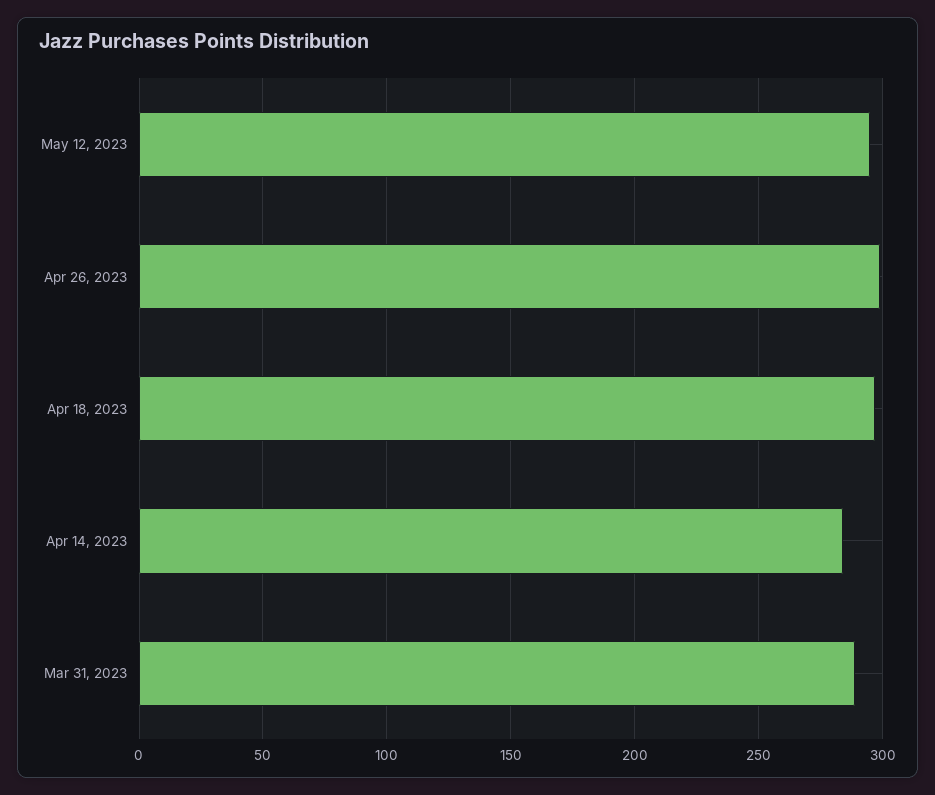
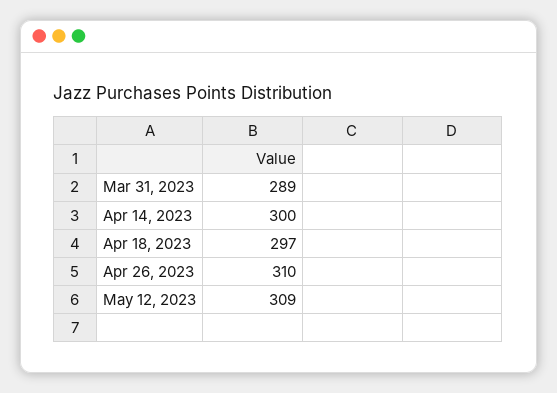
May 12, 2023: 295 -> 309
Apr 26, 2023: 300 -> 310
Apr 14, 2023: 285 -> 300

